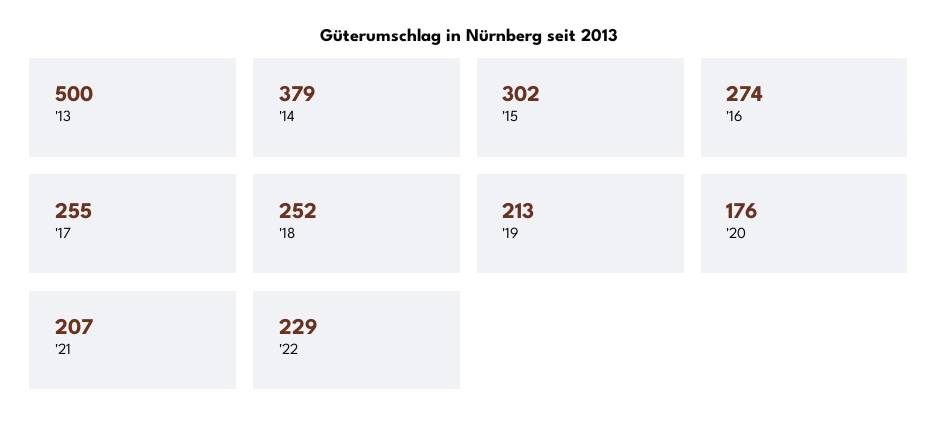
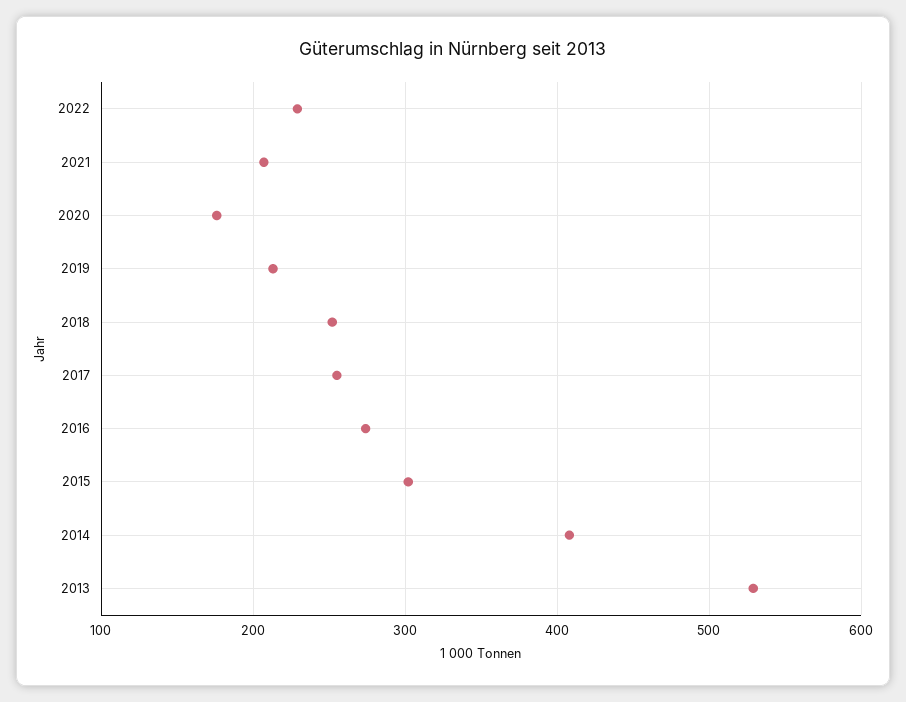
'13: 500 -> 530
'14: 379 -> 410

